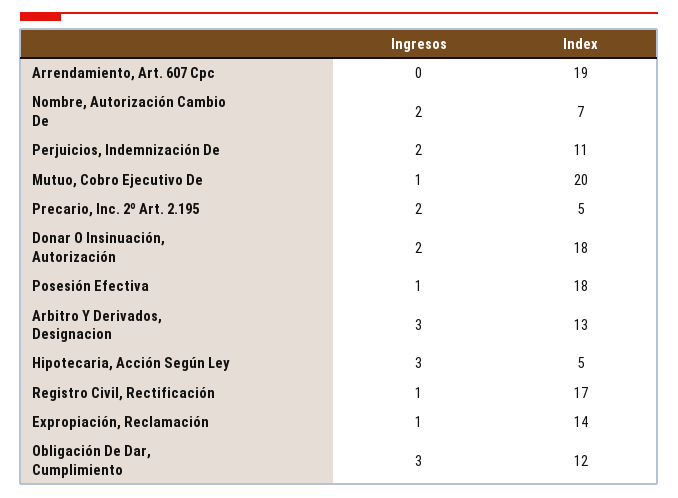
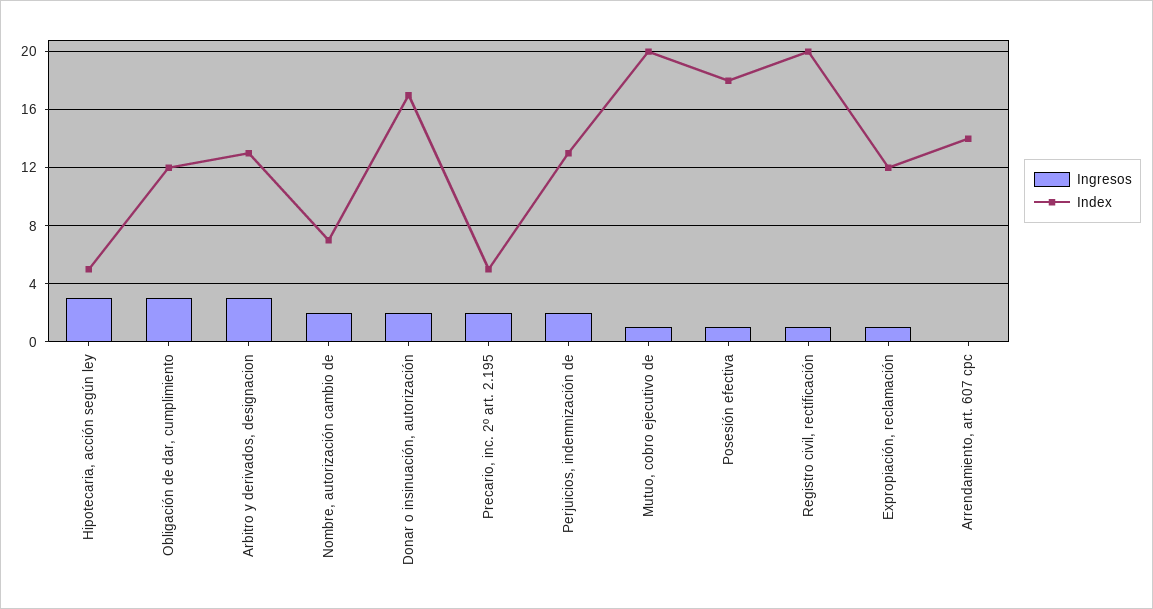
Index, Arrendamiento, Art. 607 Cpc: 19 -> 14
Index, Perjuicios, Indemnización De: 11 -> 13
Index, Donar O Insinuación, Autorización: 18 -> 17
Index, Registro Civil, Rectificación: 17 -> 20
Index, Expropiación, Reclamación: 14 -> 12

